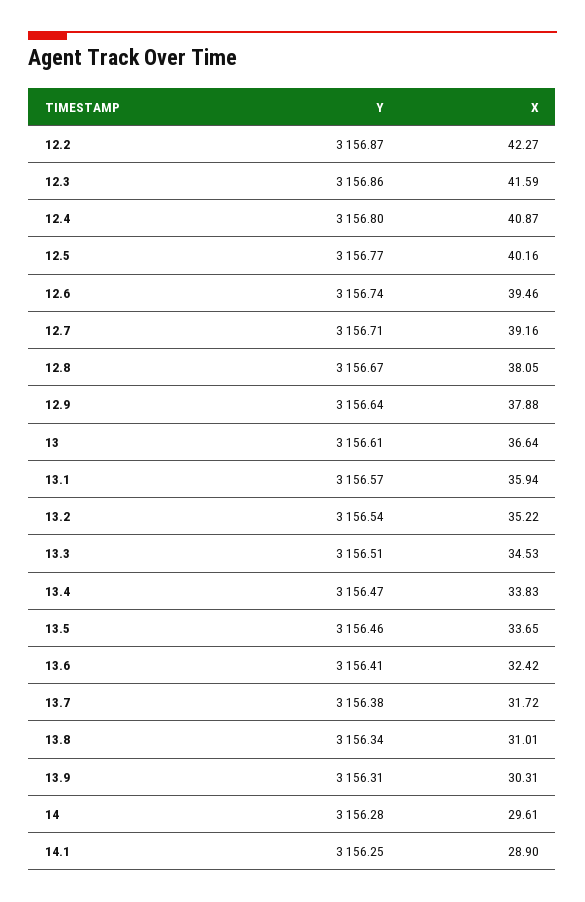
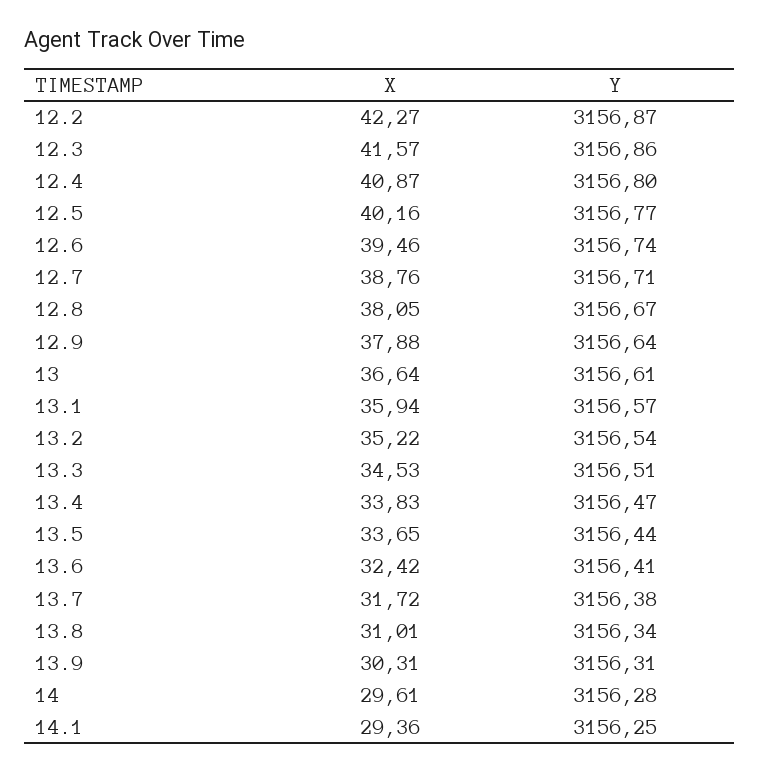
X, 12.3: 41.59 -> 41.57
X, 12.7: 39.16 -> 38.76
Y, 13.5: 3156.46 -> 3156.44
X, 14.1: 28.9 -> 29.36

